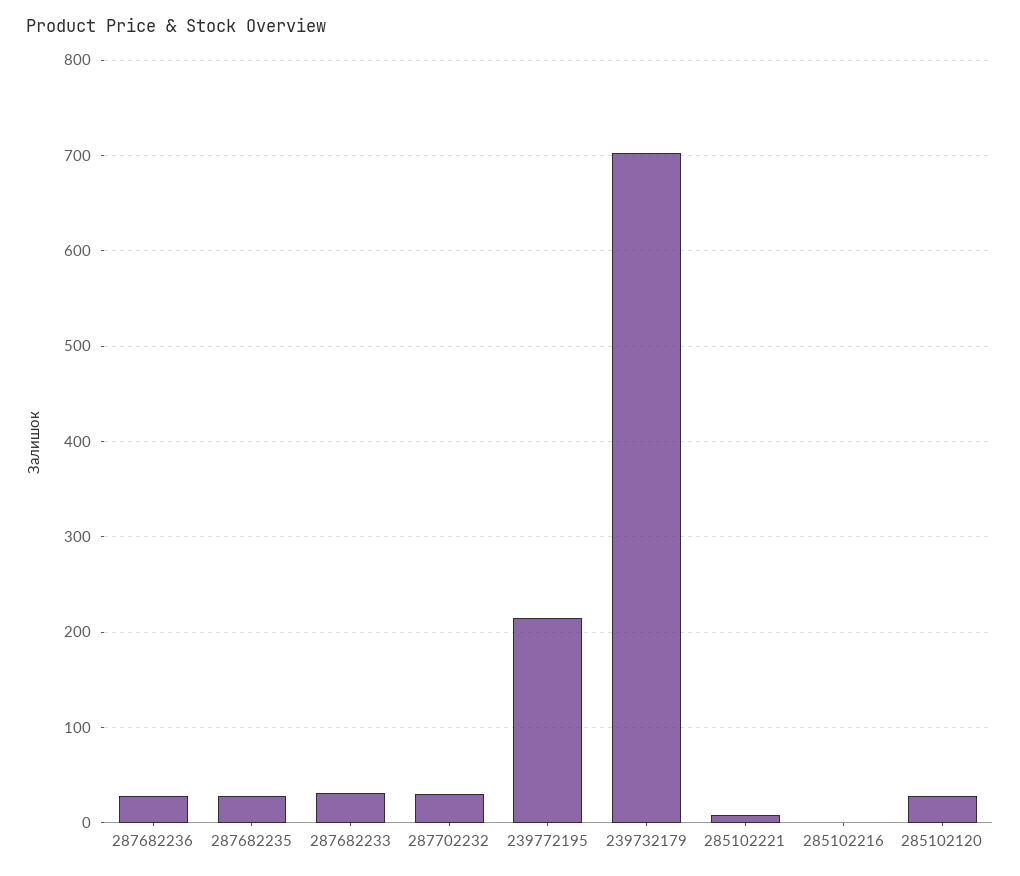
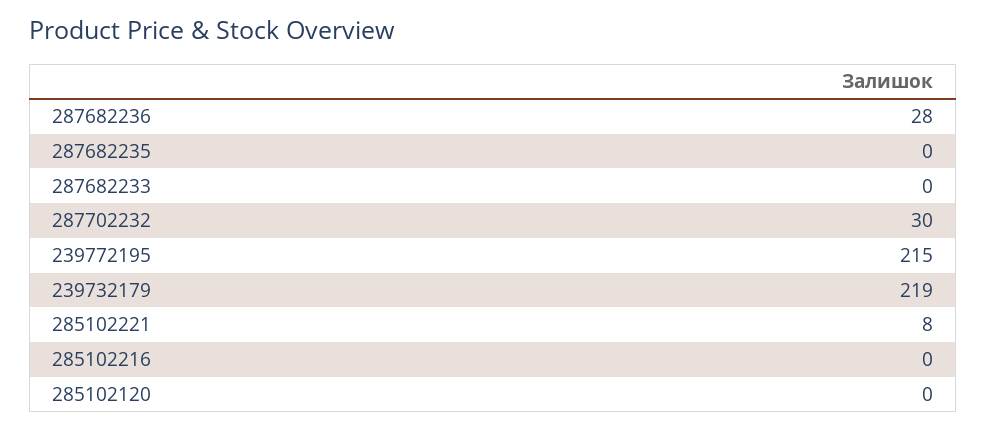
287682235: 30 -> 0
287682233: 30 -> 0
239732179: 700 -> 219
285102120: 30 -> 0

